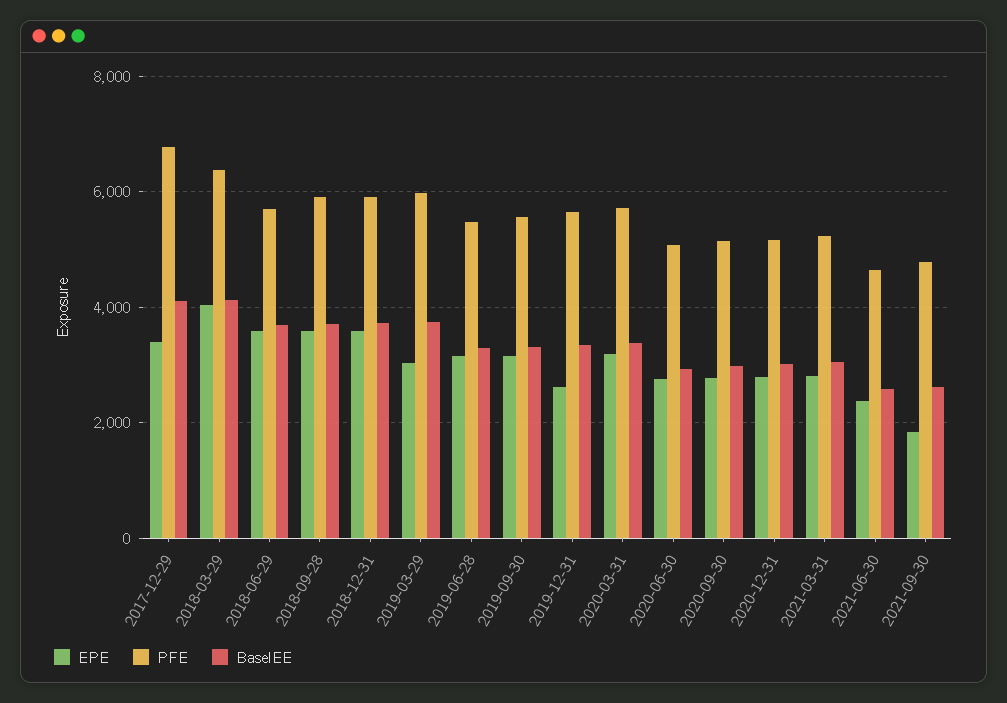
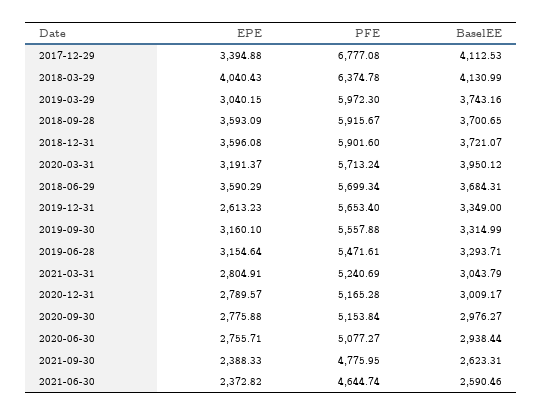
BaselEE, 2020-03-31: 3400 -> 3950.12
EPE, 2021-09-30: 1800 -> 2388.33

